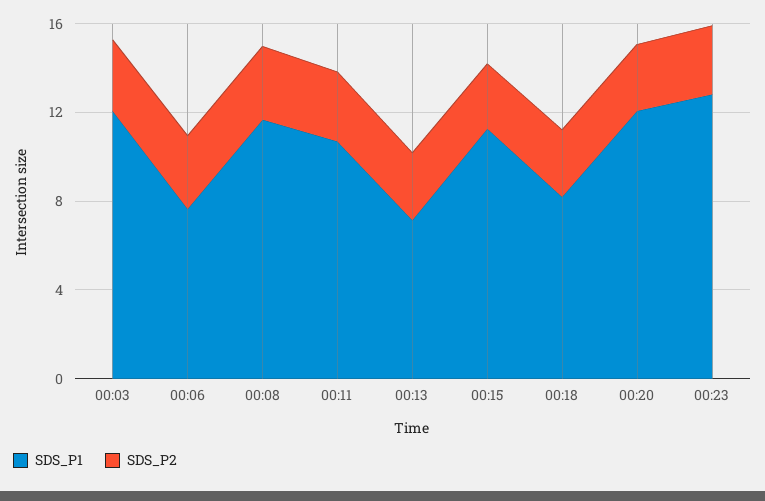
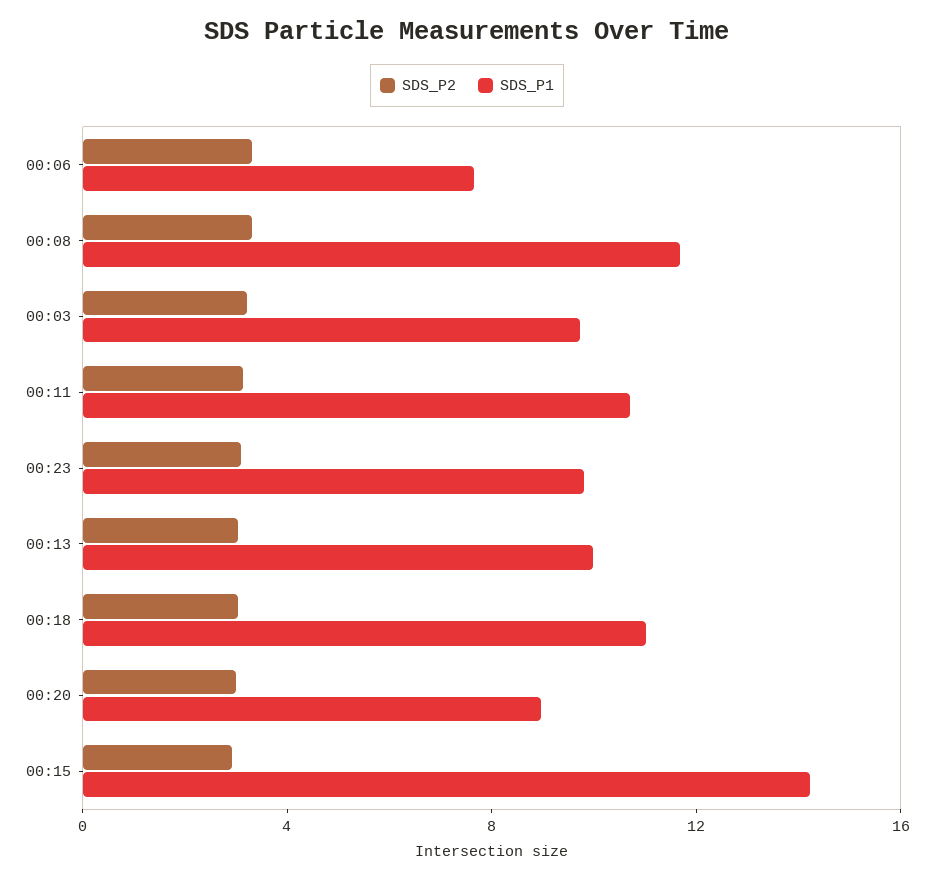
SDS_P1, 00:03: 12 -> 10
SDS_P1, 00:13: 7 -> 10
SDS_P1, 00:15: 11 -> 14
SDS_P1, 00:18: 8 -> 11
SDS_P1, 00:20: 12 -> 9
SDS_P1, 00:23: 13 -> 10

